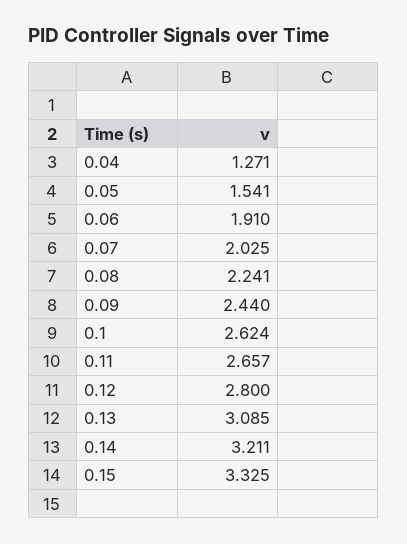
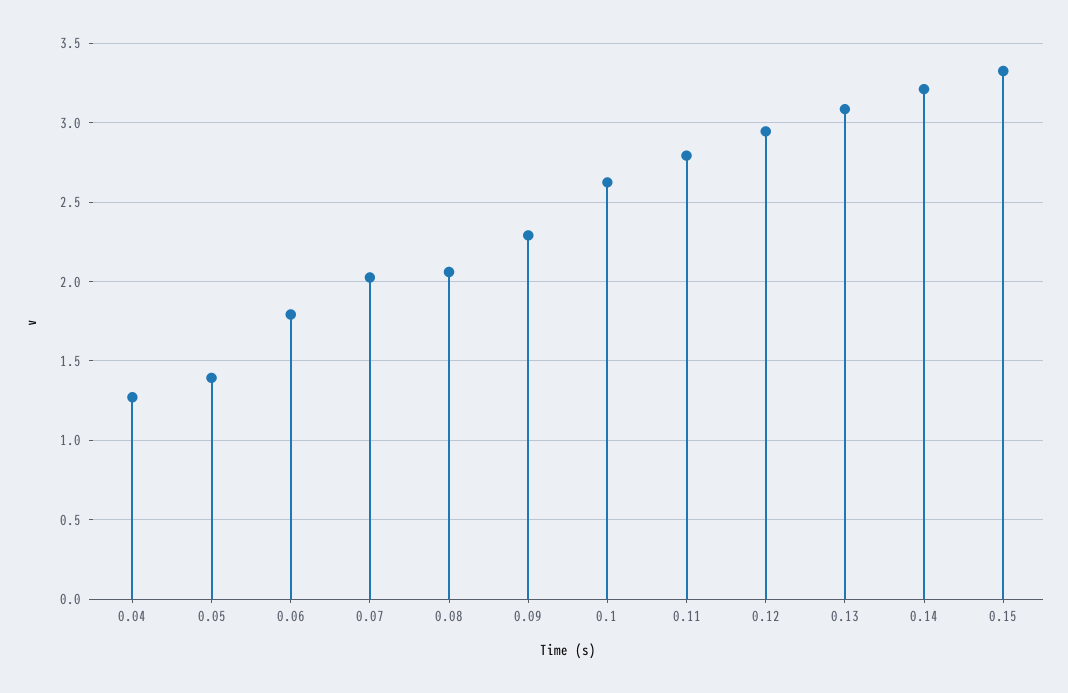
0.05: 1.541 -> 1.4
0.06: 1.91 -> 1.8
0.08: 2.241 -> 2.05
0.09: 2.44 -> 2.3
0.11: 2.657 -> 2.8
0.12: 2.8 -> 2.95

